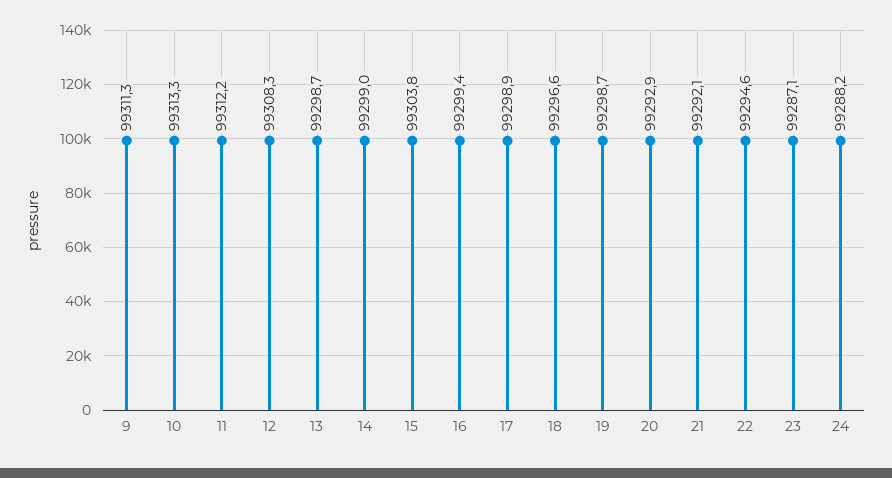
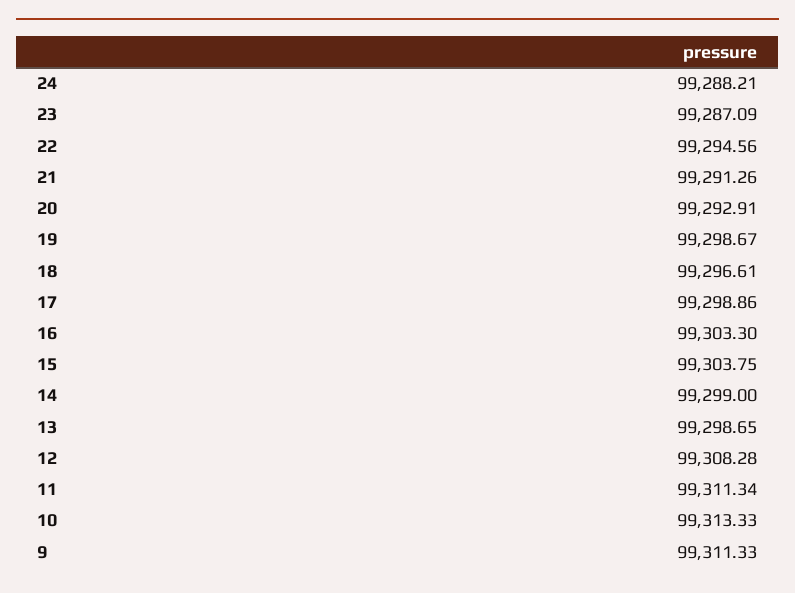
11: 99312.2 -> 99311.34
16: 99299.4 -> 99303.3
21: 99292.1 -> 99291.26

